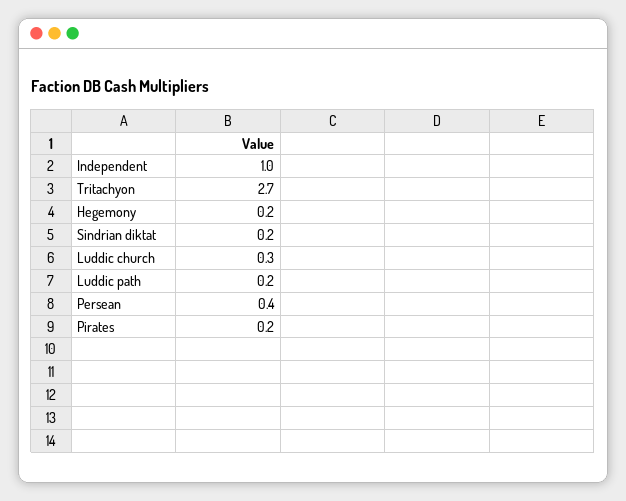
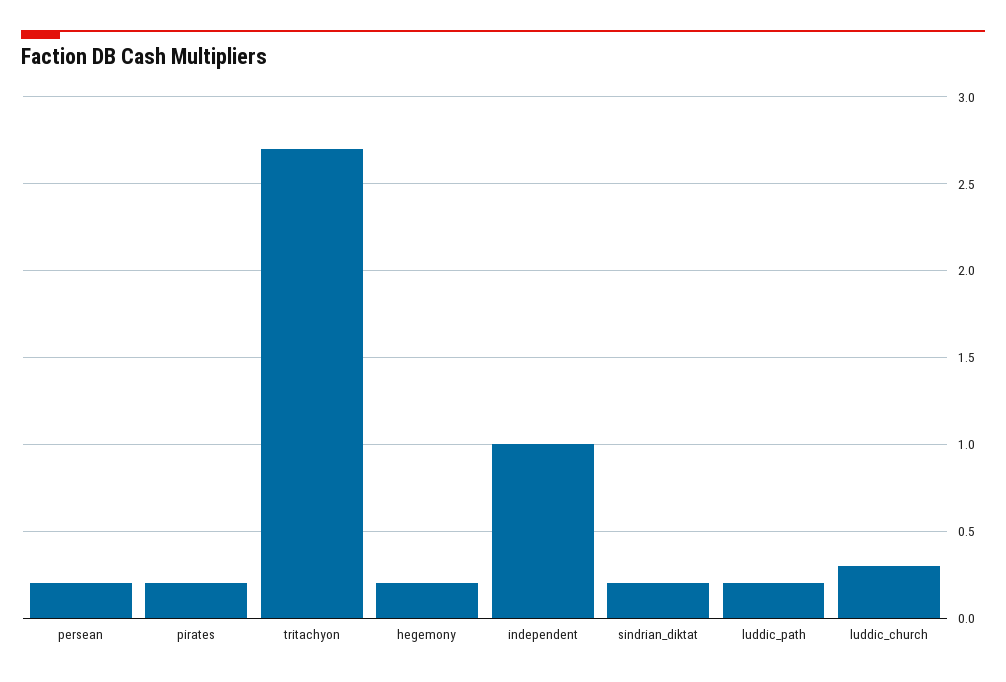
Persean: 0.4 -> 0.2

